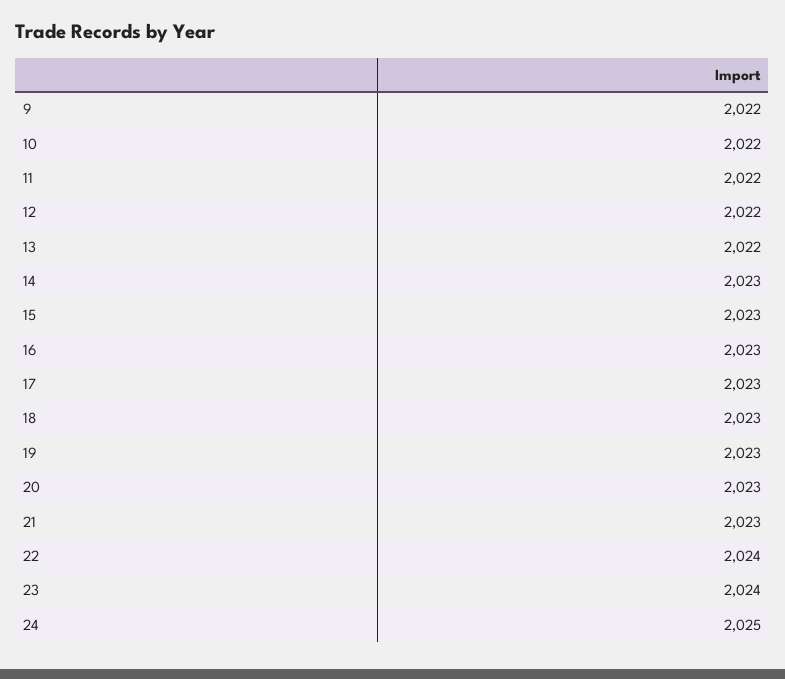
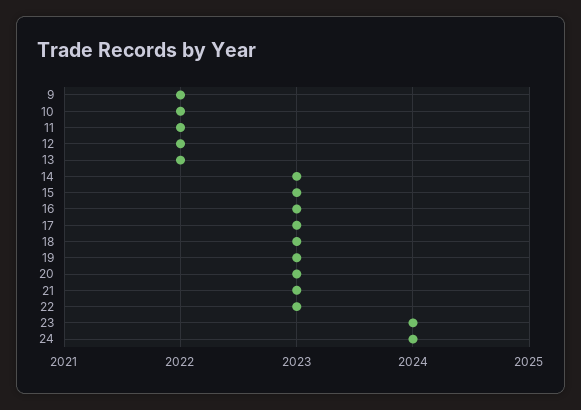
22: 2024 -> 2023
24: 2025 -> 2024

